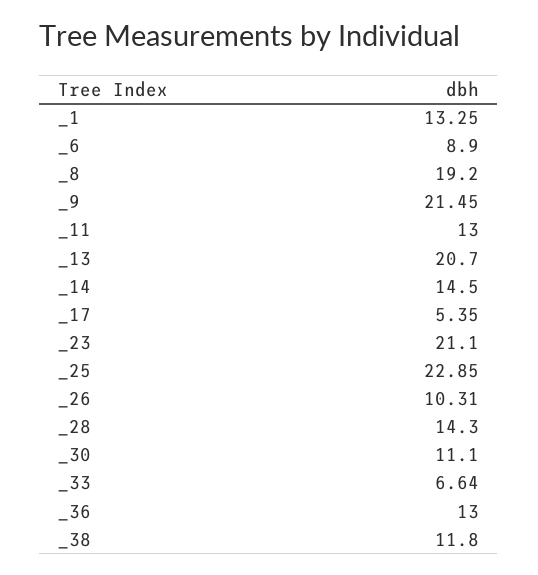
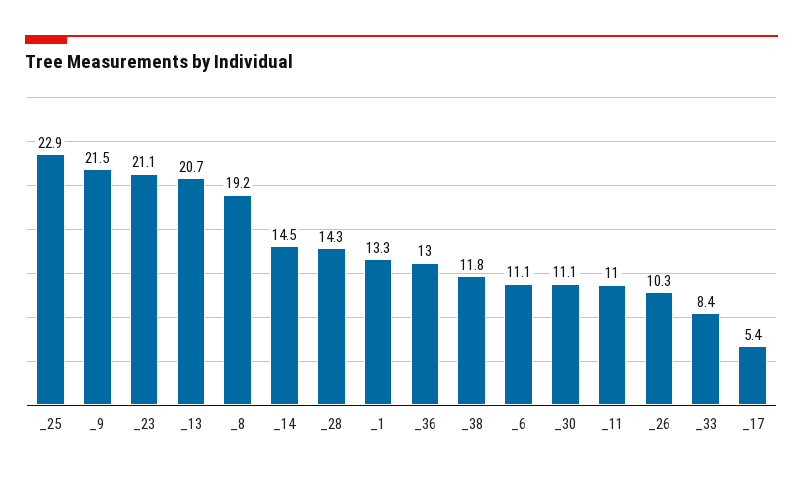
_6: 8.9 -> 11.1
_11: 13 -> 11
_33: 6.64 -> 8.4

